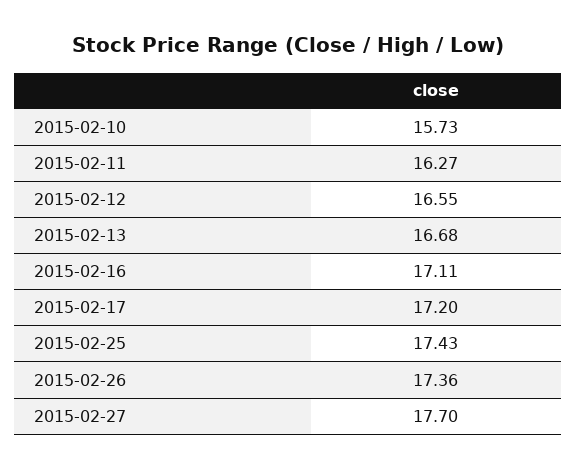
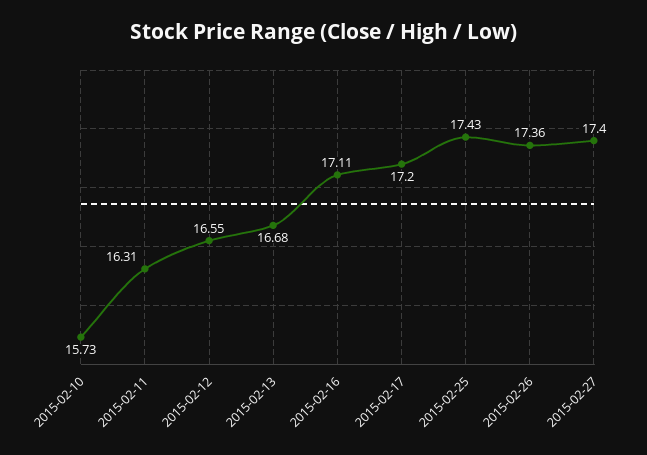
2015-02-11: 16.27 -> 16.31
2015-02-27: 17.7 -> 17.4

